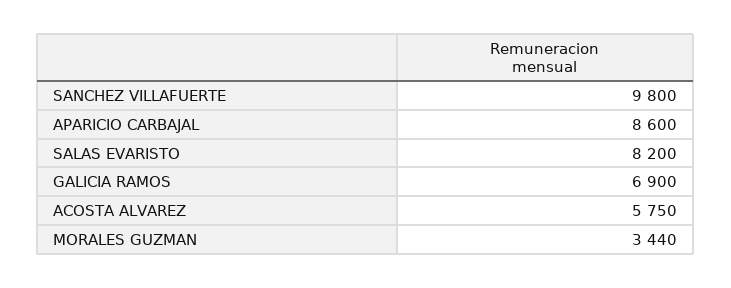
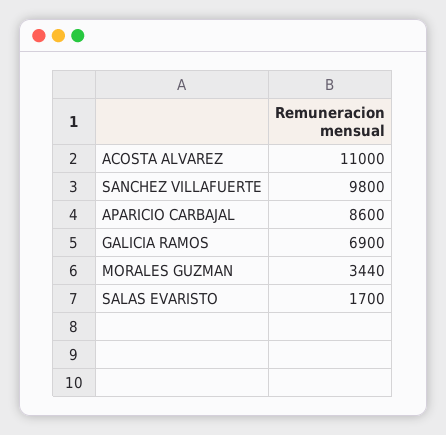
SALAS EVARISTO: 8200 -> 1700
ACOSTA ALVAREZ: 5750 -> 11000

